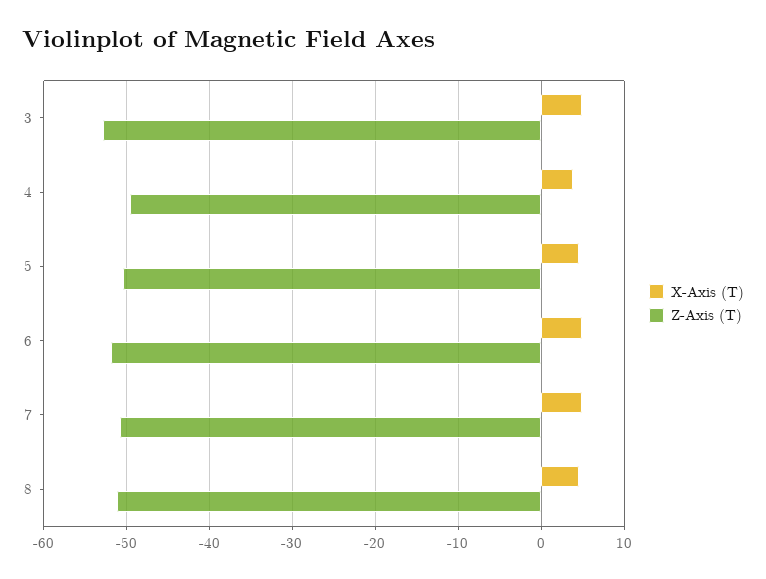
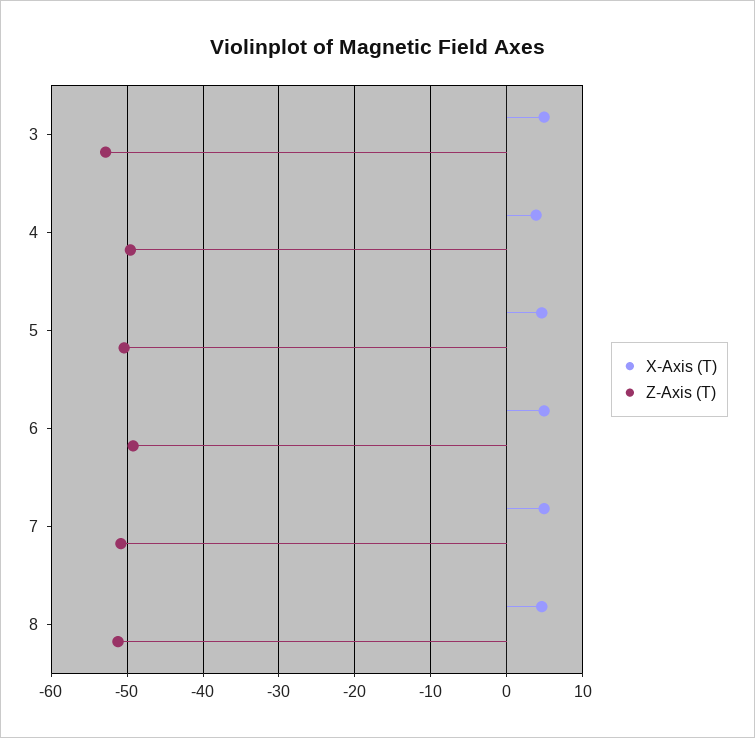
Z-Axis (T), 6: -52 -> -49

